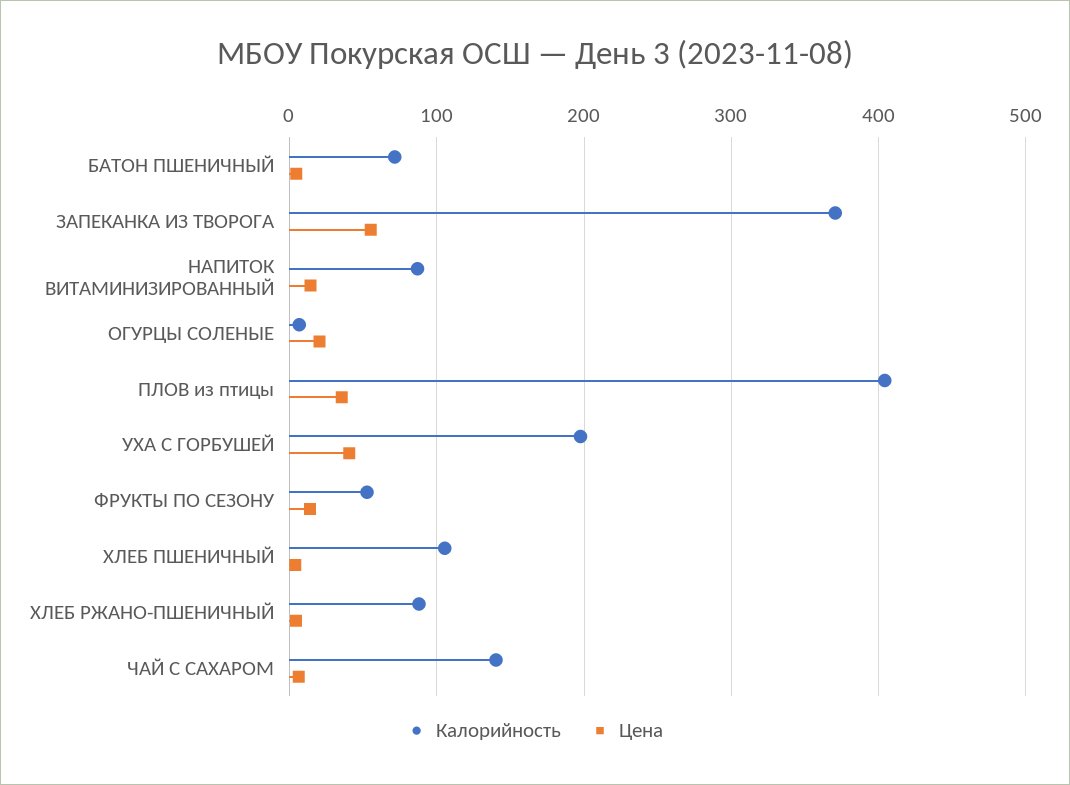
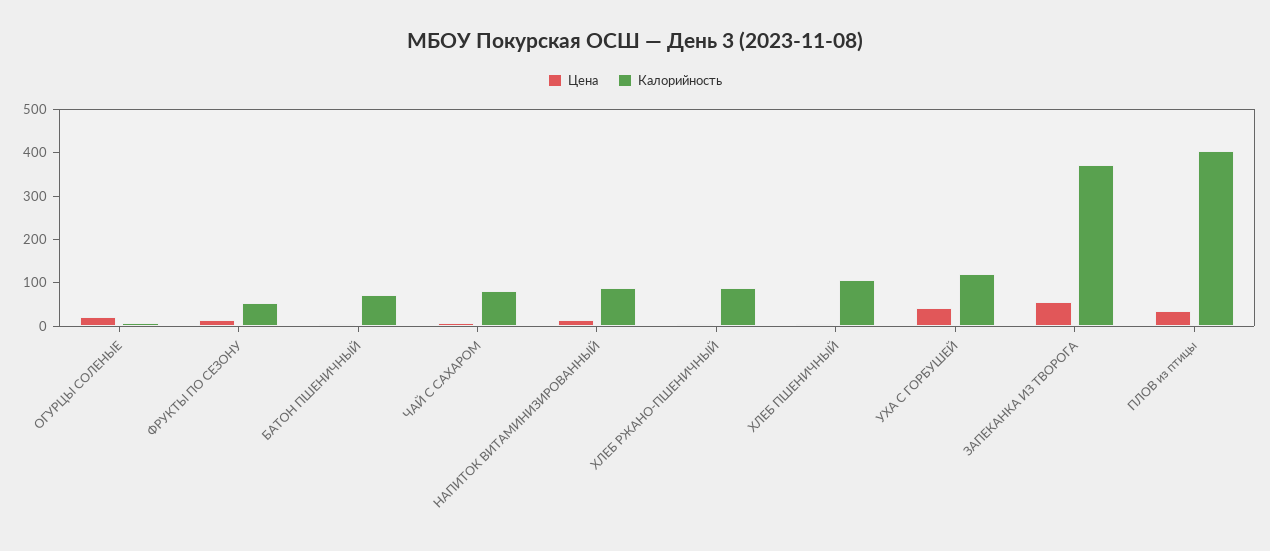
Калорийность, УХА С ГОРБУШЕЙ: 200 -> 120
Калорийность, ЧАЙ С САХАРОМ: 140 -> 80

